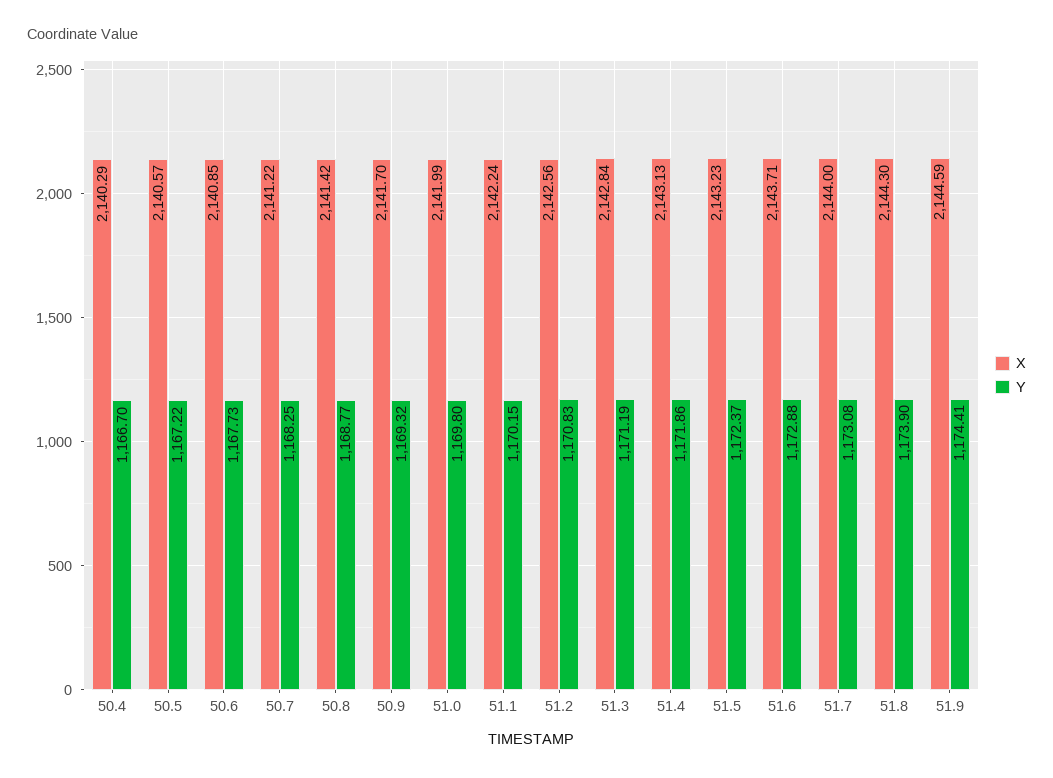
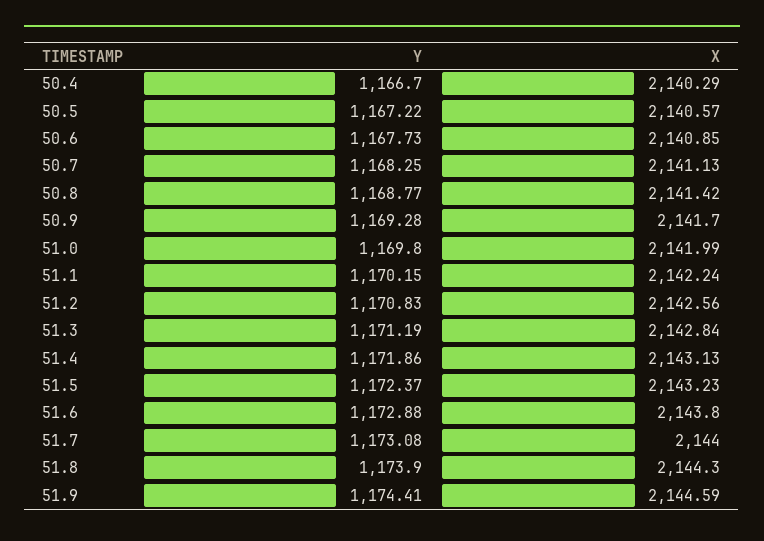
X, 50.7: 2141.22 -> 2141.13
Y, 50.9: 1169.32 -> 1169.28
X, 51.6: 2143.71 -> 2143.8

